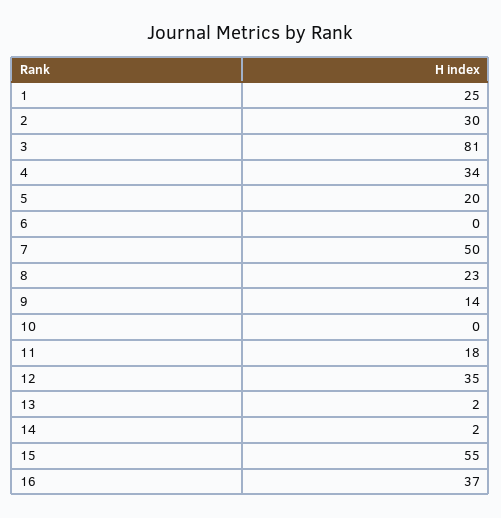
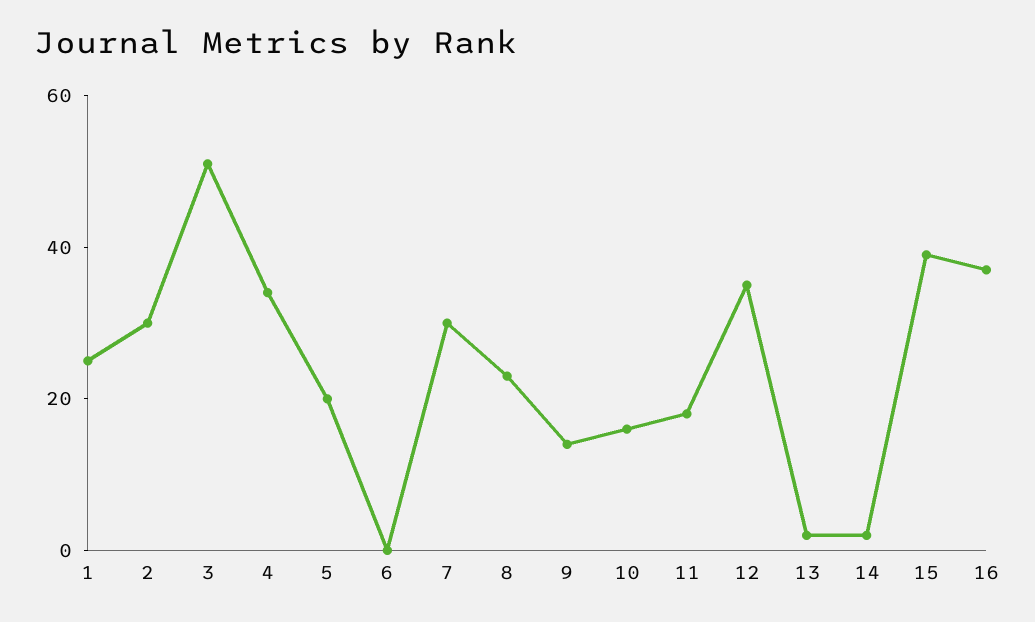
3: 81 -> 50
7: 50 -> 30
10: 0 -> 15
15: 55 -> 40

